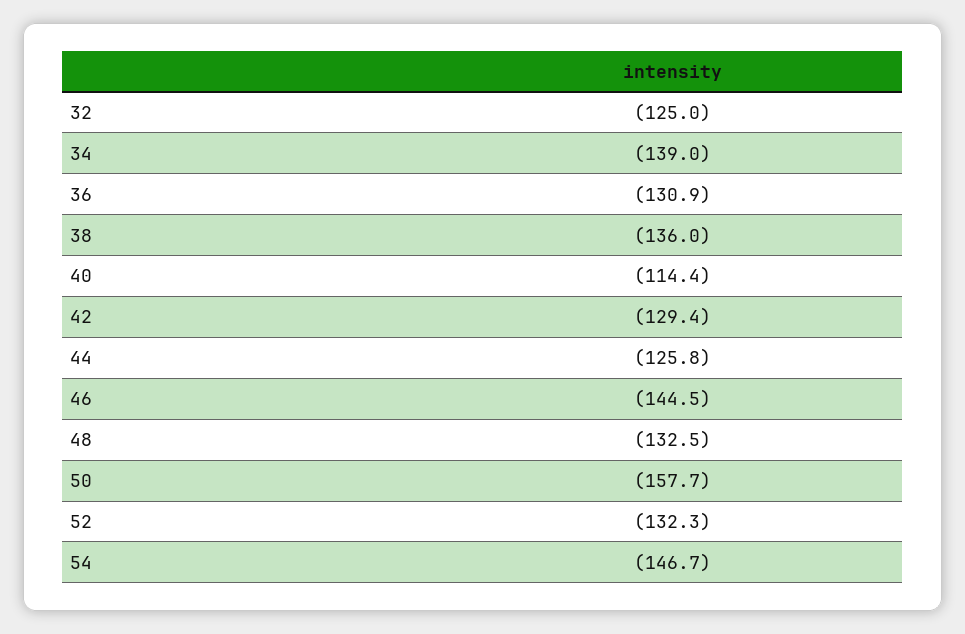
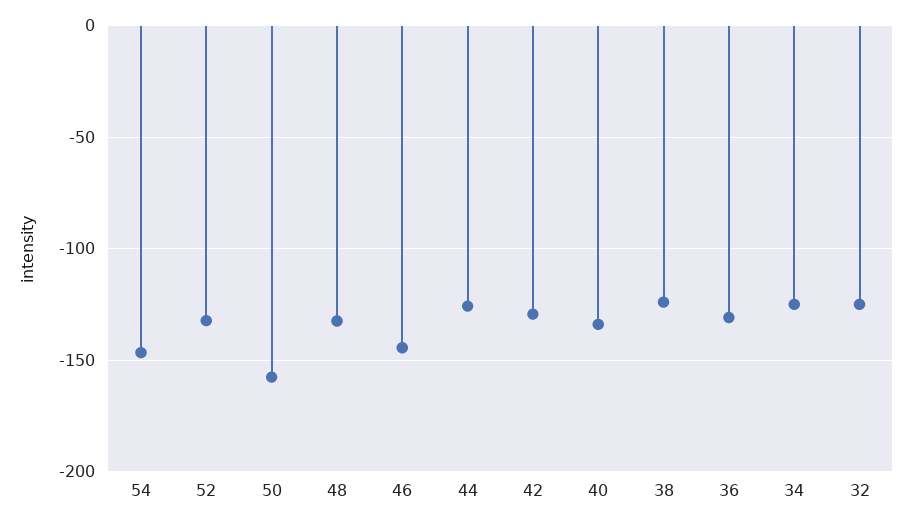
34: -139 -> -125
38: -136 -> -125
40: -114.4 -> -135

